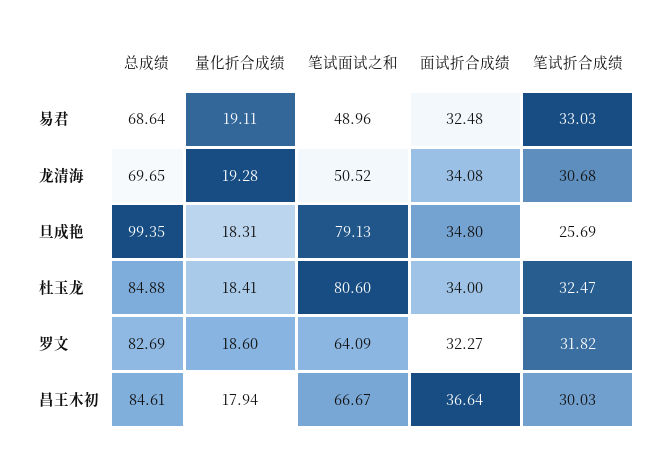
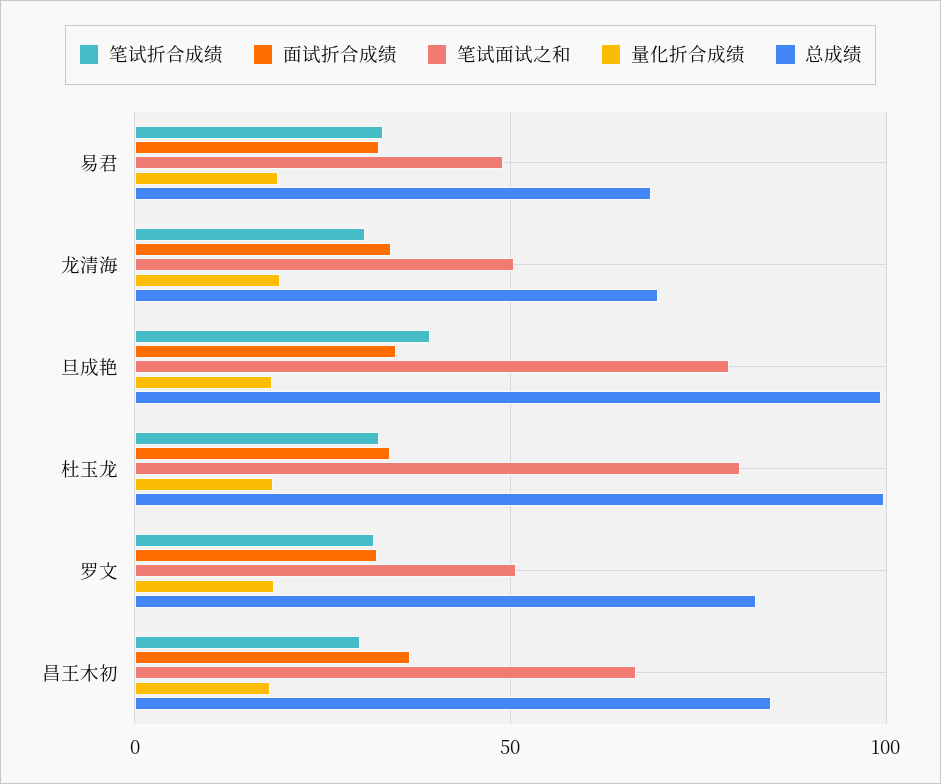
笔试折合成绩, 旦成艳: 25.69 -> 40
总成绩, 杜玉龙: 84.88 -> 100
笔试面试之和, 罗文: 64.09 -> 50

